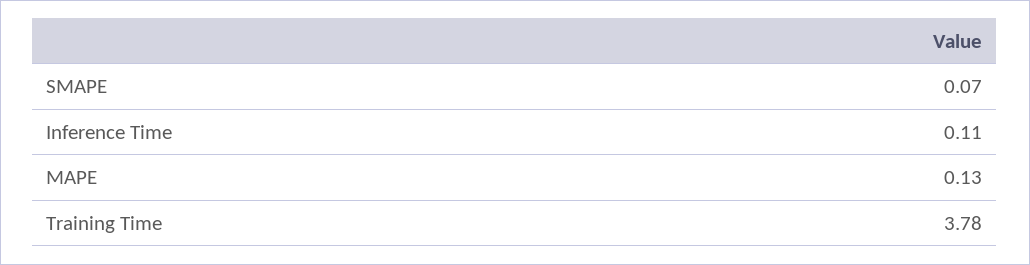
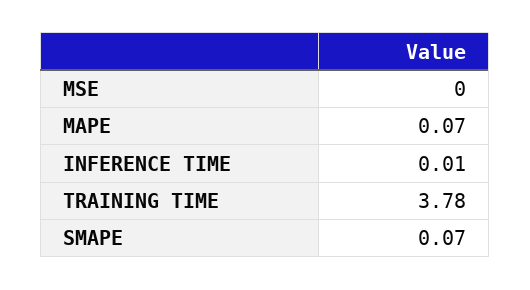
Inference Time: 0.11 -> 0.01
MAPE: 0.13 -> 0.07
MSE: none -> 0

